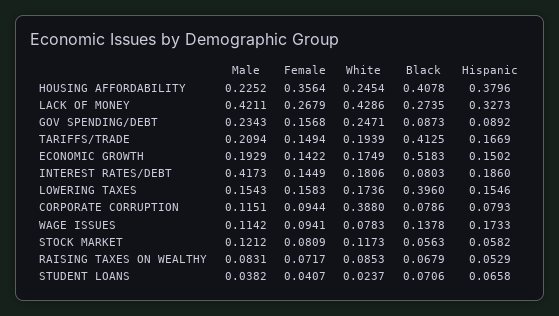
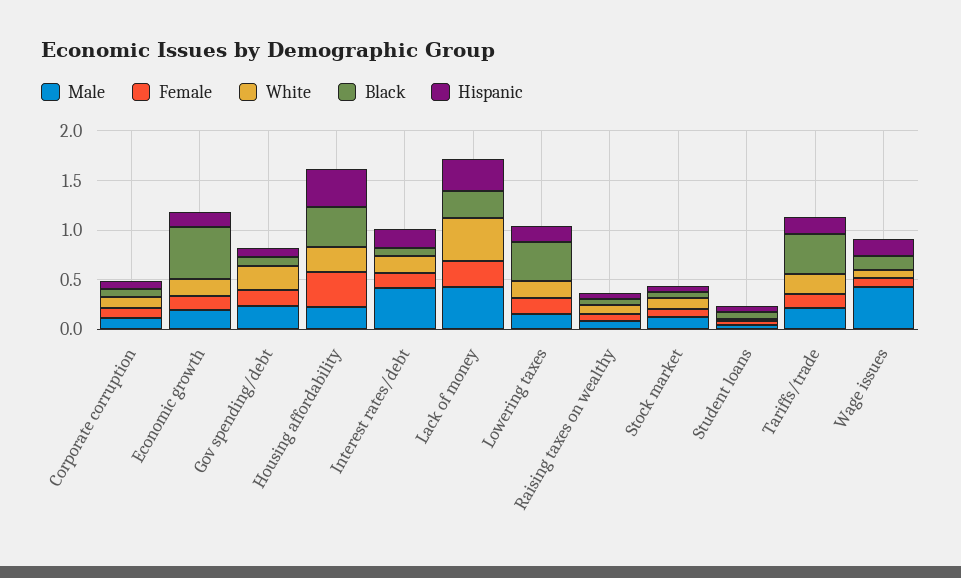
White, CORPORATE CORRUPTION: 0.388 -> 0.1
Male, WAGE ISSUES: 0.1142 -> 0.4

